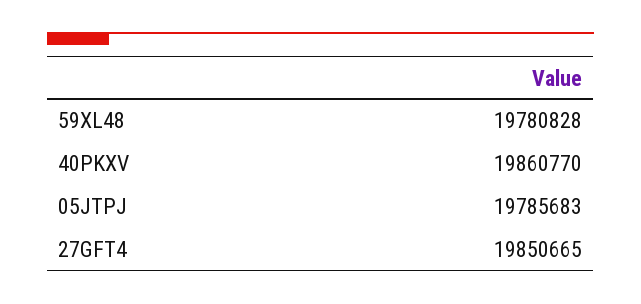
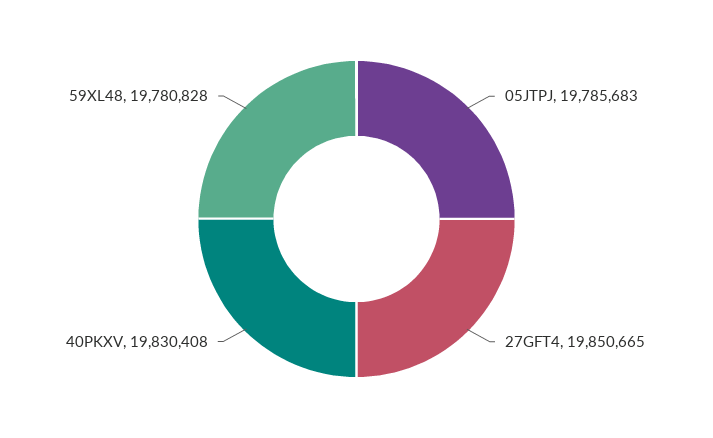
40PKXV: 19860770 -> 19830408

